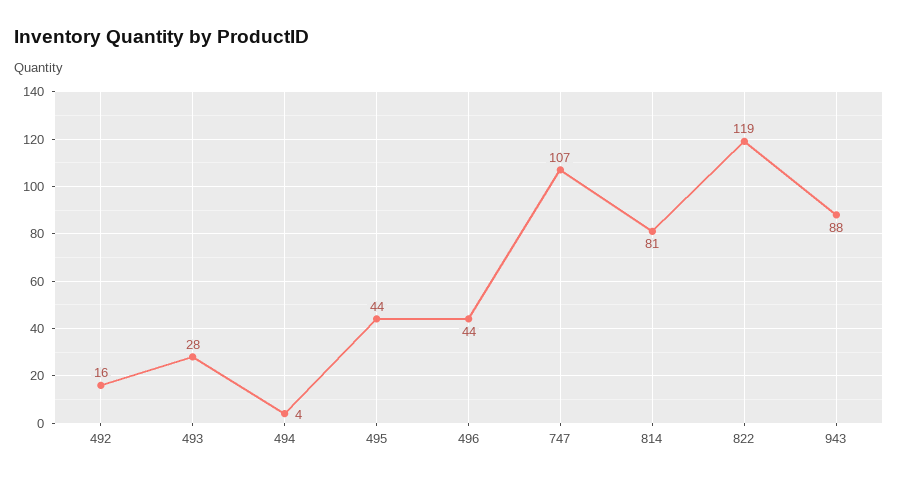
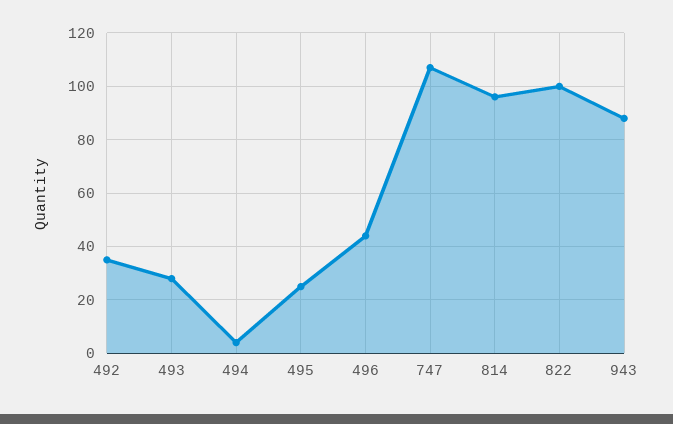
492: 16 -> 35
495: 44 -> 25
814: 81 -> 95
822: 119 -> 100

